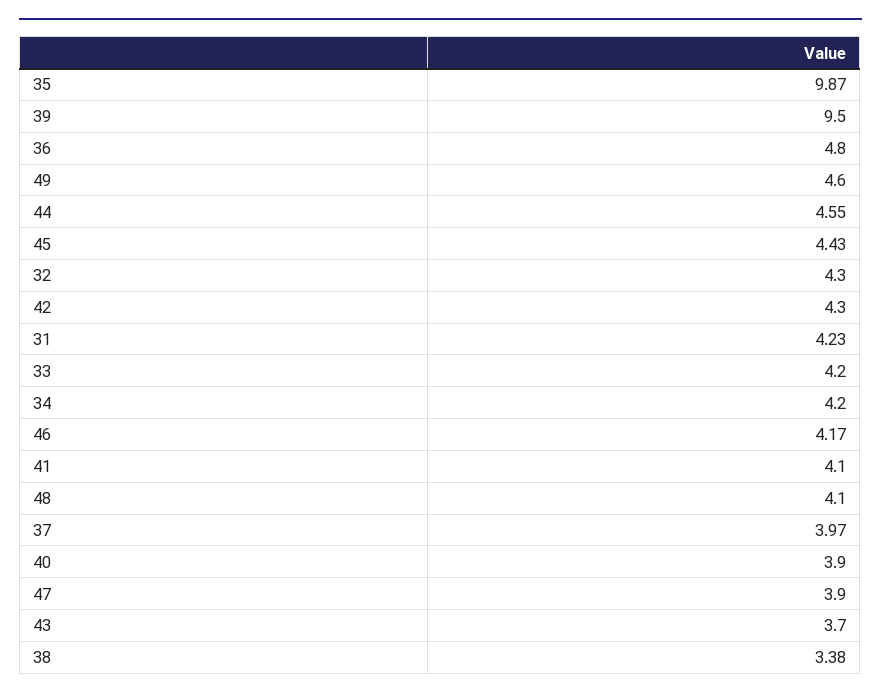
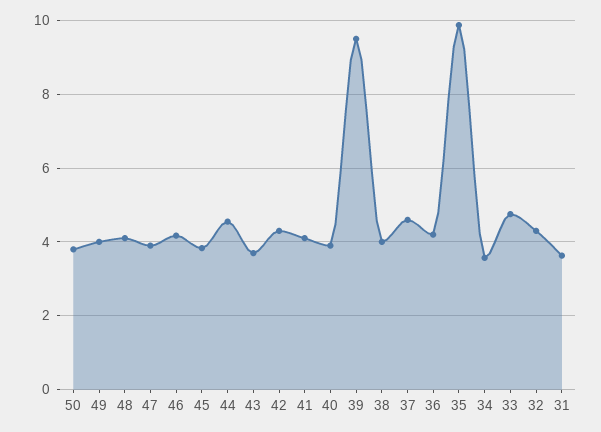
36: 4.8 -> 4.2
49: 4.6 -> 4
45: 4.43 -> 3.8
31: 4.23 -> 3.6
33: 4.2 -> 4.8
34: 4.2 -> 3.6
37: 3.97 -> 4.6
38: 3.38 -> 4
50: none -> 3.8

